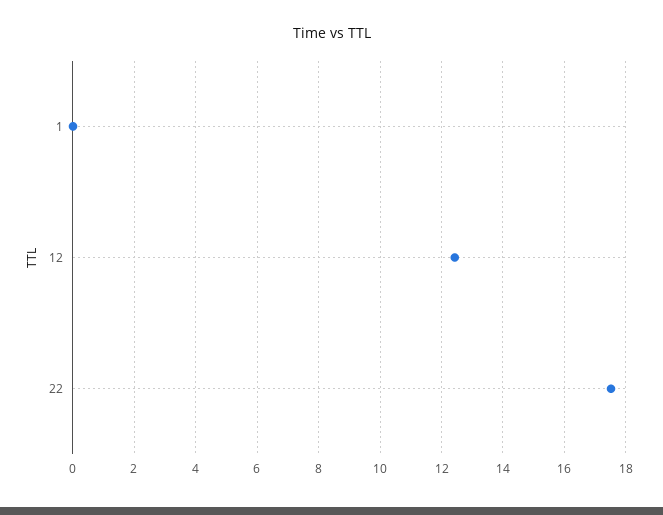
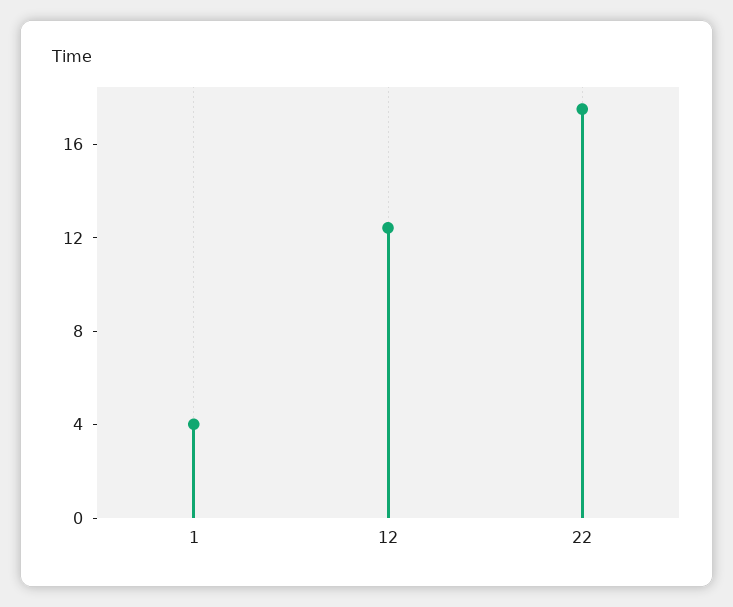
1: 0 -> 4

